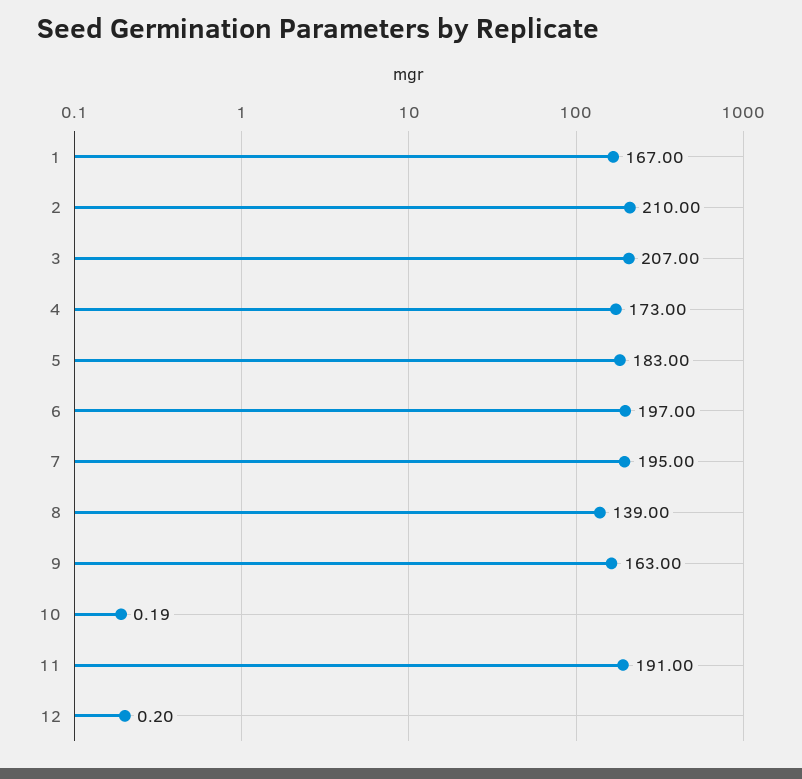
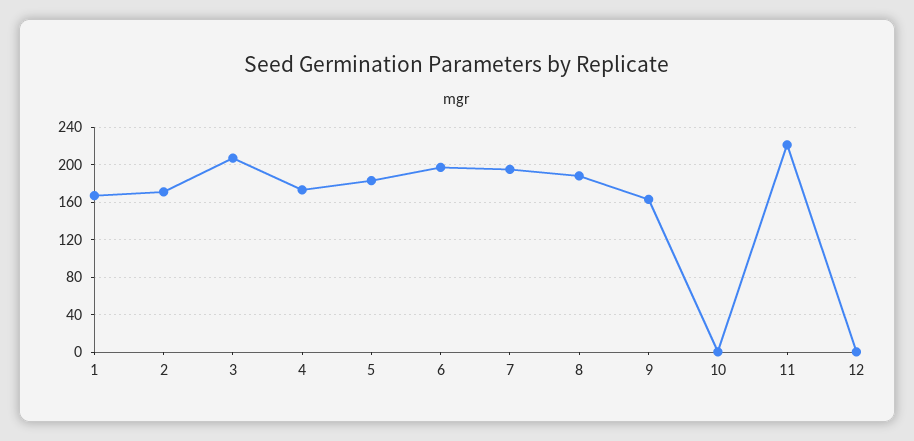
2: 210 -> 170
8: 139 -> 190
11: 191 -> 220

